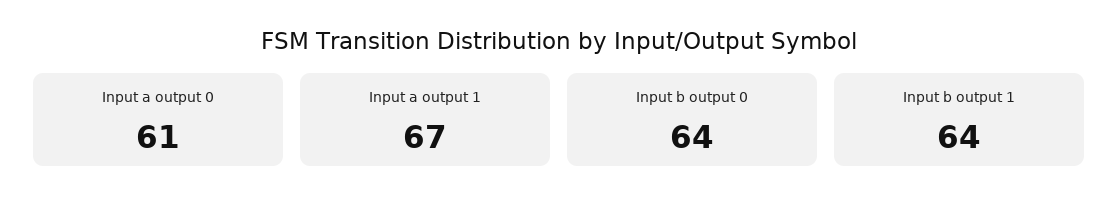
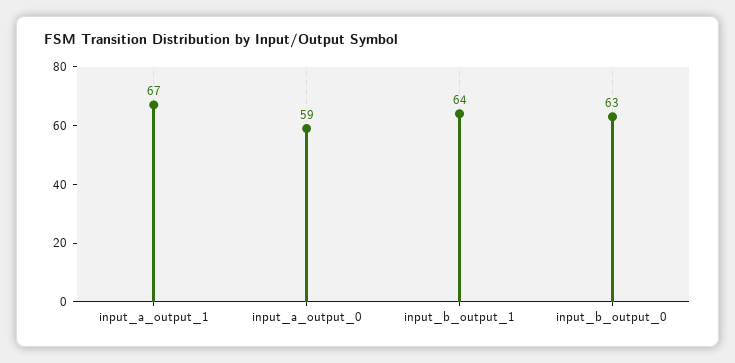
Input a output 0: 61 -> 59
Input b output 0: 64 -> 63

